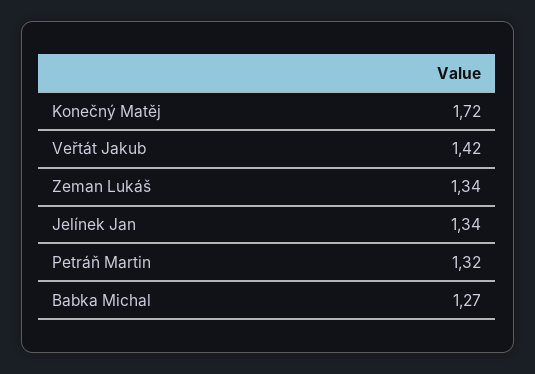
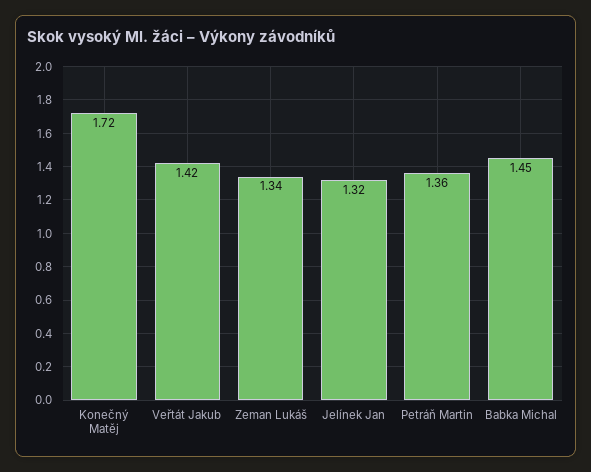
Jelínek Jan: 1.34 -> 1.32
Petráň Martin: 1.32 -> 1.36
Babka Michal: 1.27 -> 1.45

